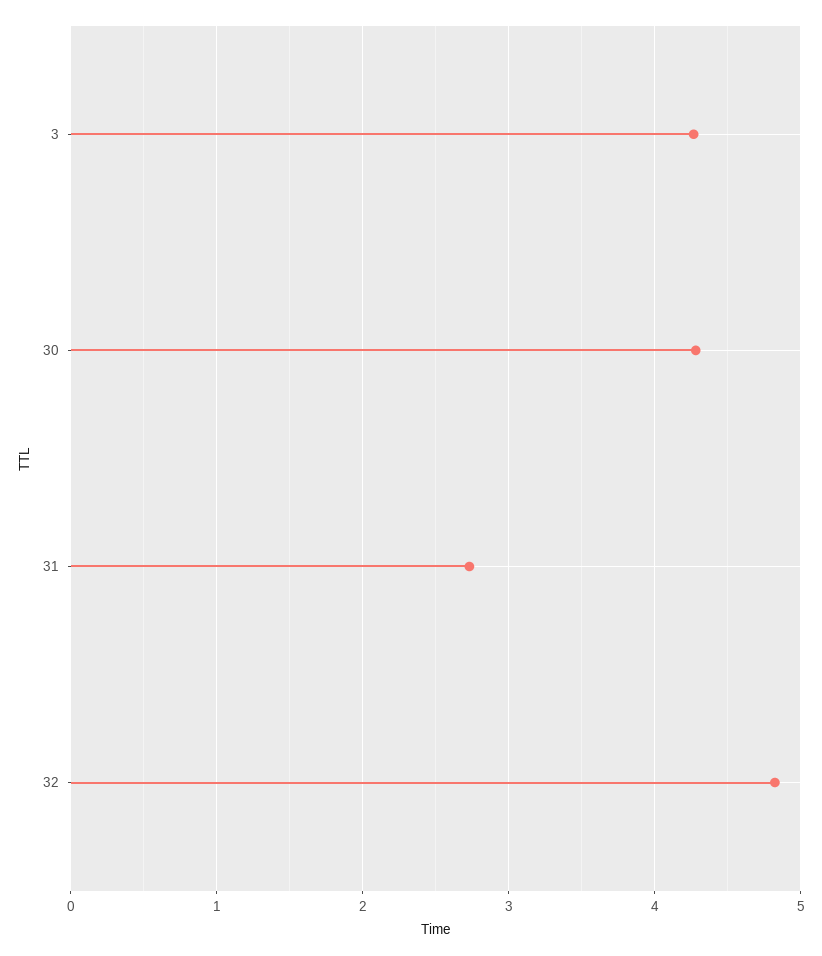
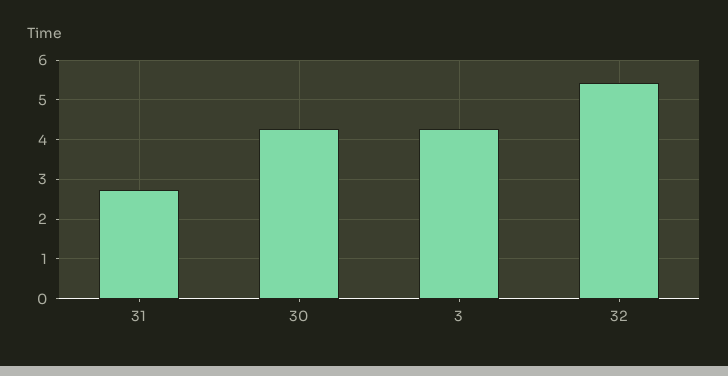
32: 4.8 -> 5.4

